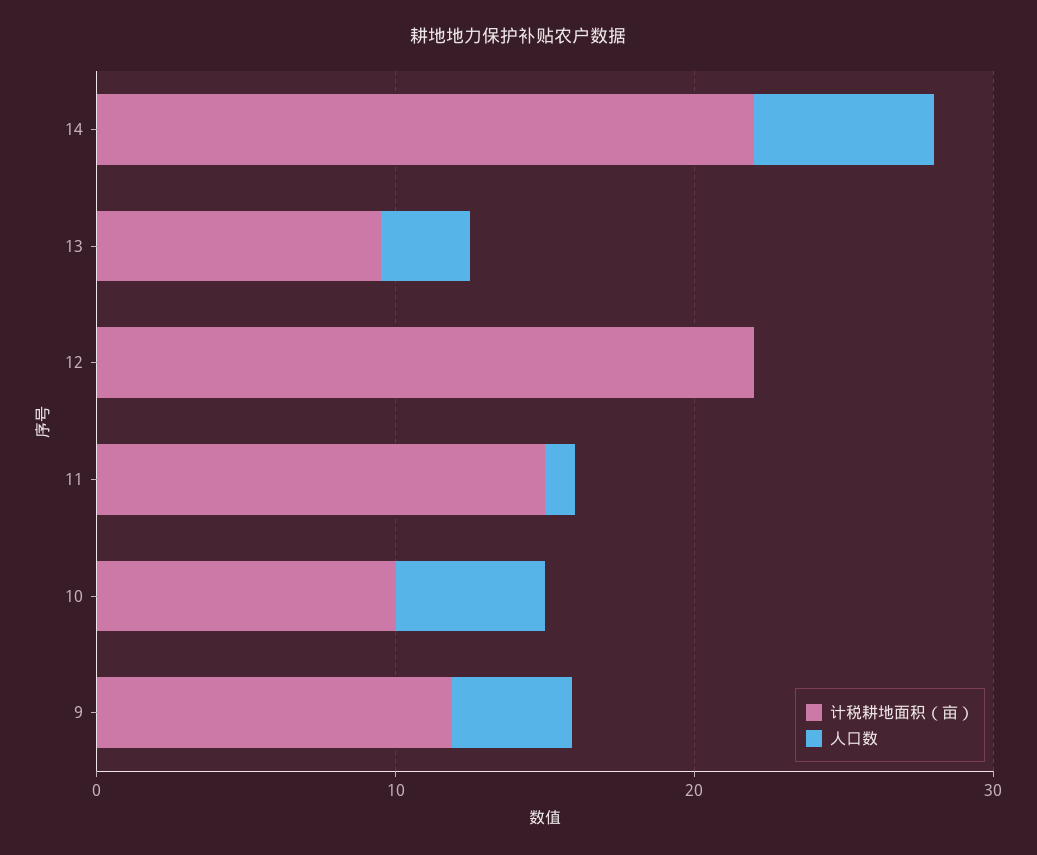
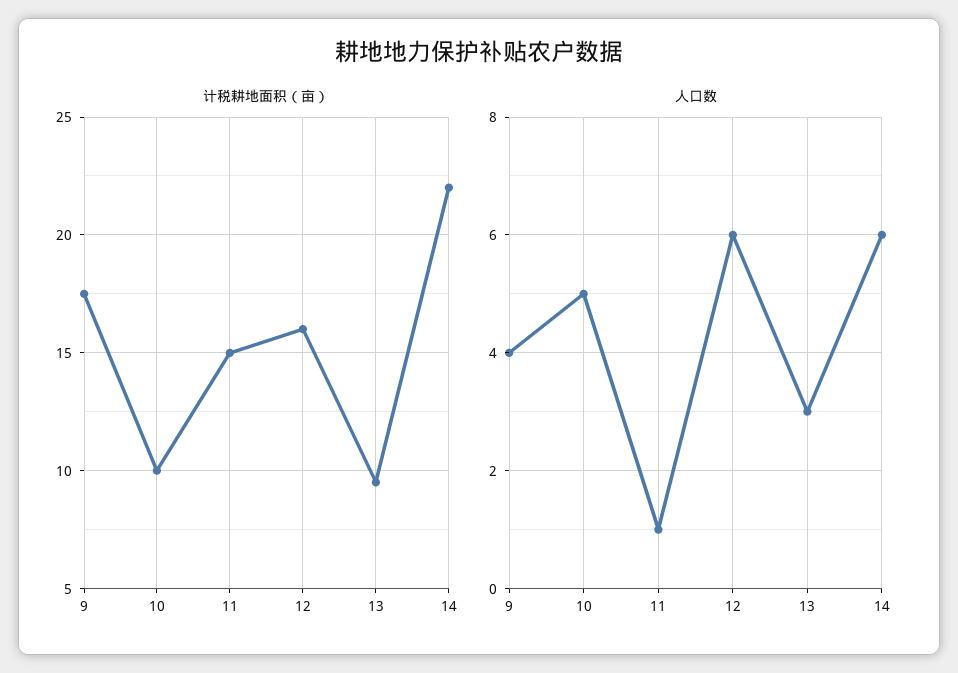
计税耕地面积（亩）, 12: 22 -> 16
人口数, 12: 0 -> 6
计税耕地面积（亩）, 9: 12 -> 17.5

